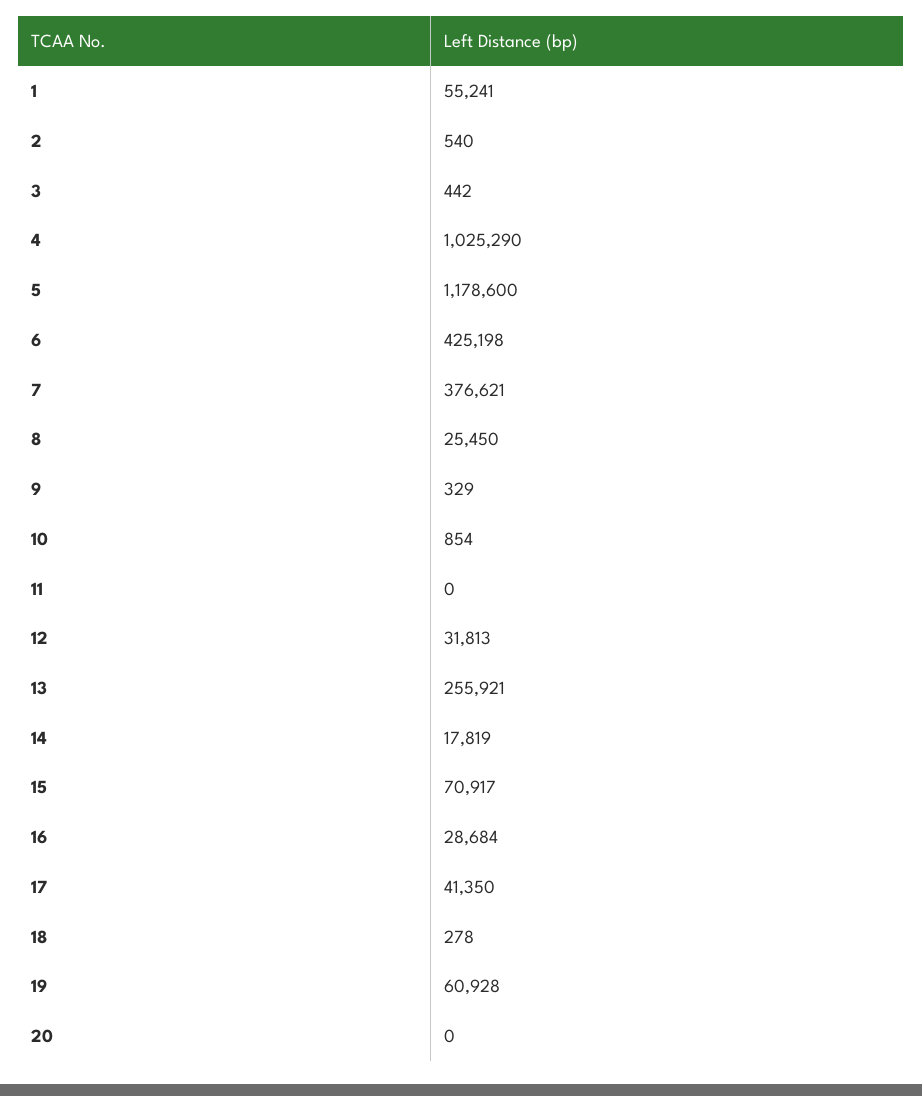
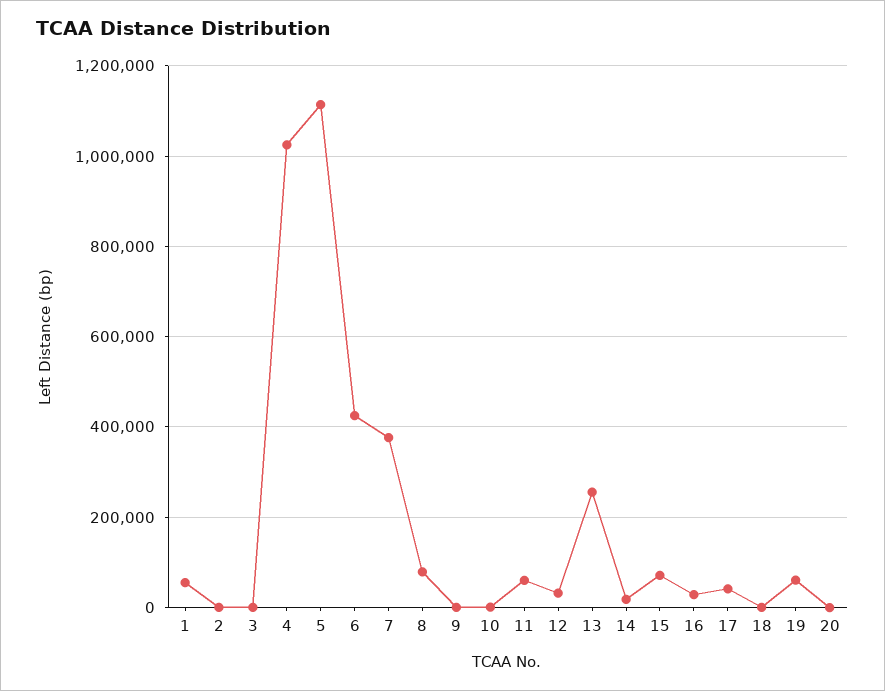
5: 1178600 -> 1120000
8: 25450 -> 80000
11: 0 -> 60000

